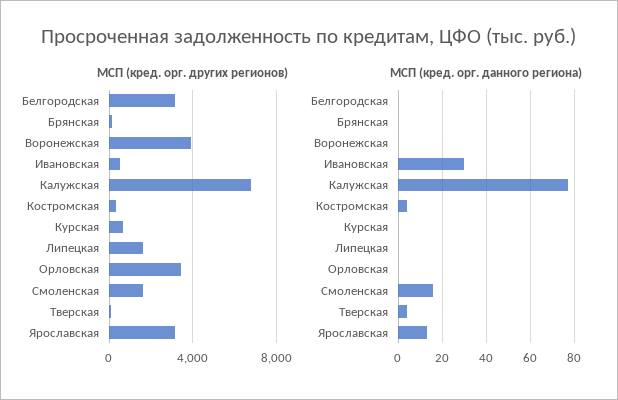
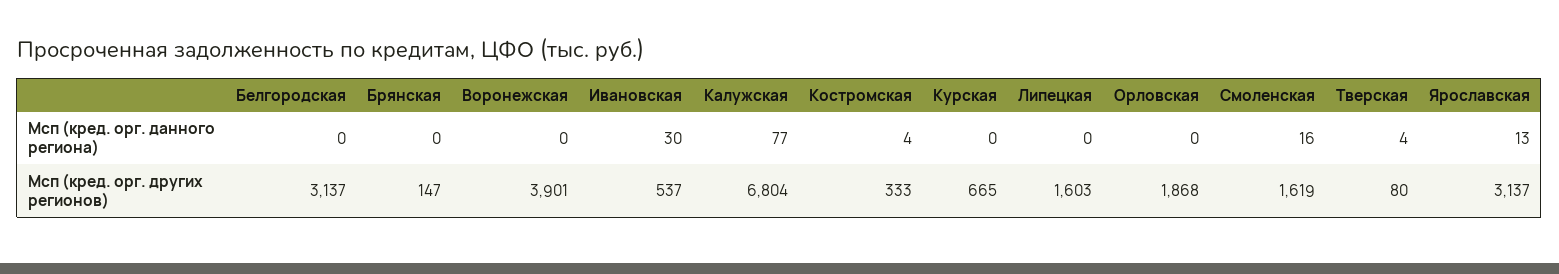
МСП (кред. орг. других регионов), Орловская: 3500 -> 1868

